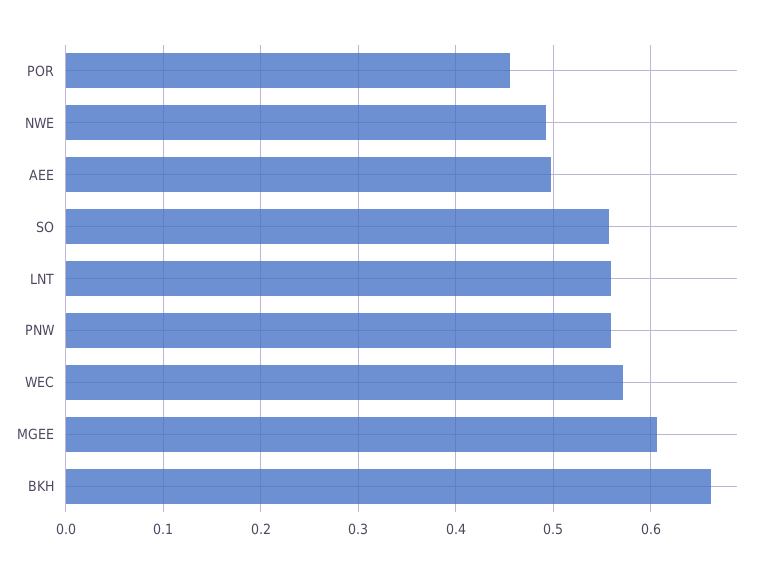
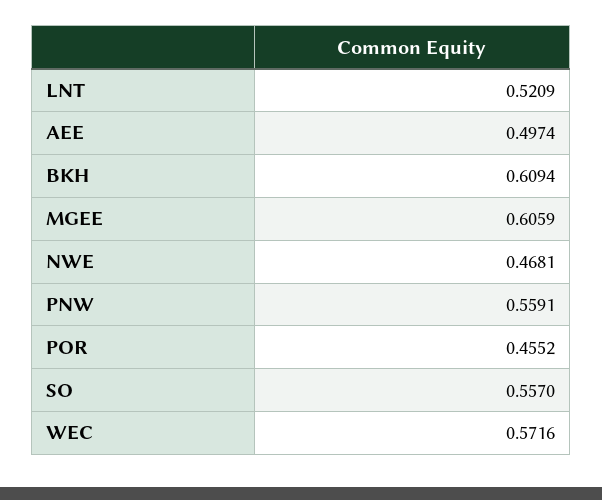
NWE: 0.49 -> 0.4681
LNT: 0.56 -> 0.5209
BKH: 0.66 -> 0.6094

